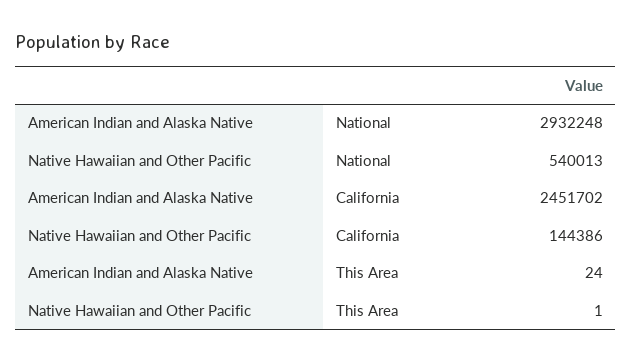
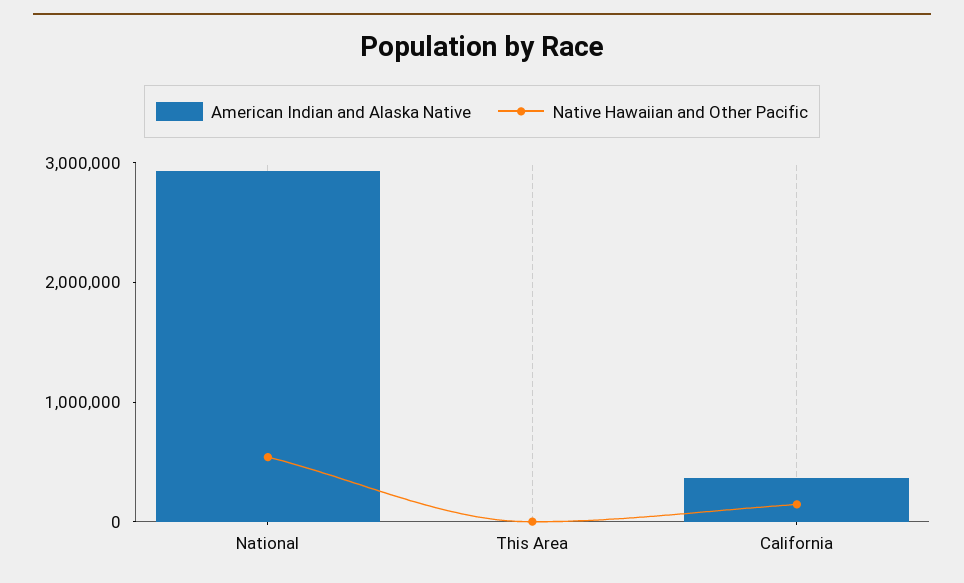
American Indian and Alaska Native, California: 2451702 -> 400000

